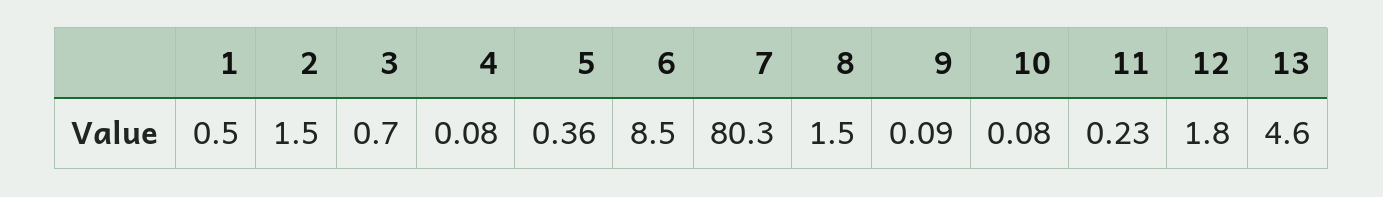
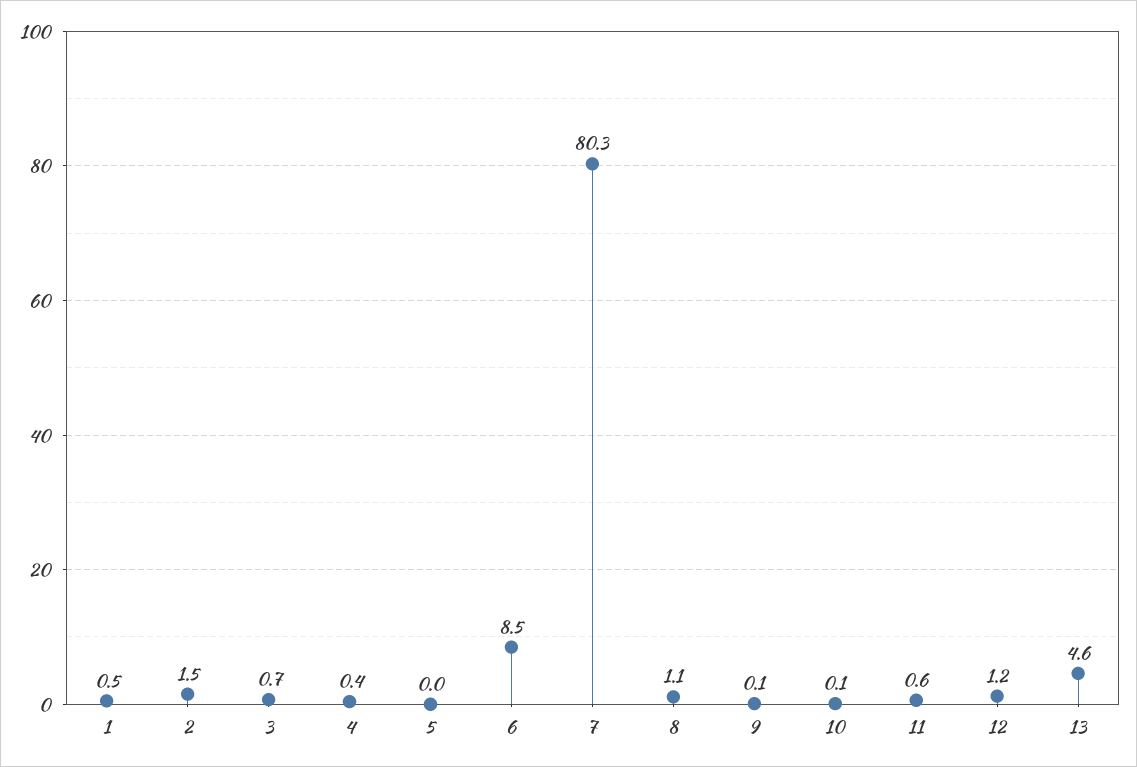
4: 0.08 -> 0.4
5: 0.36 -> 0
8: 1.5 -> 1.1
11: 0.23 -> 0.6
12: 1.8 -> 1.2

